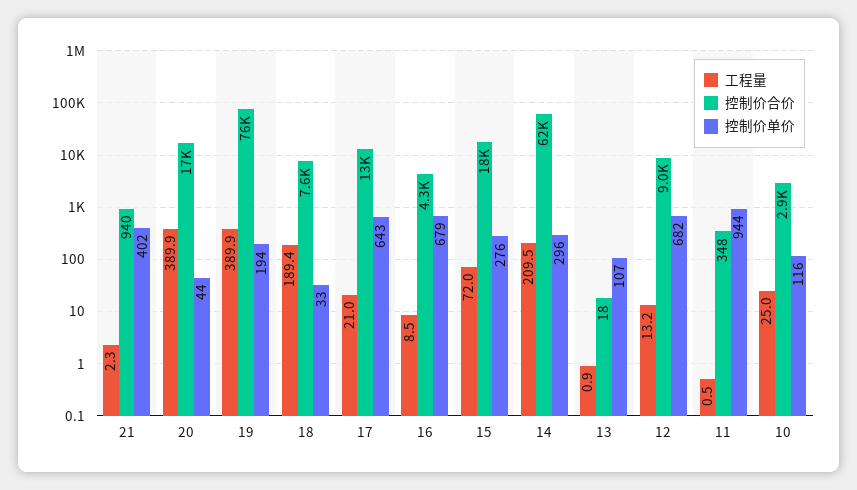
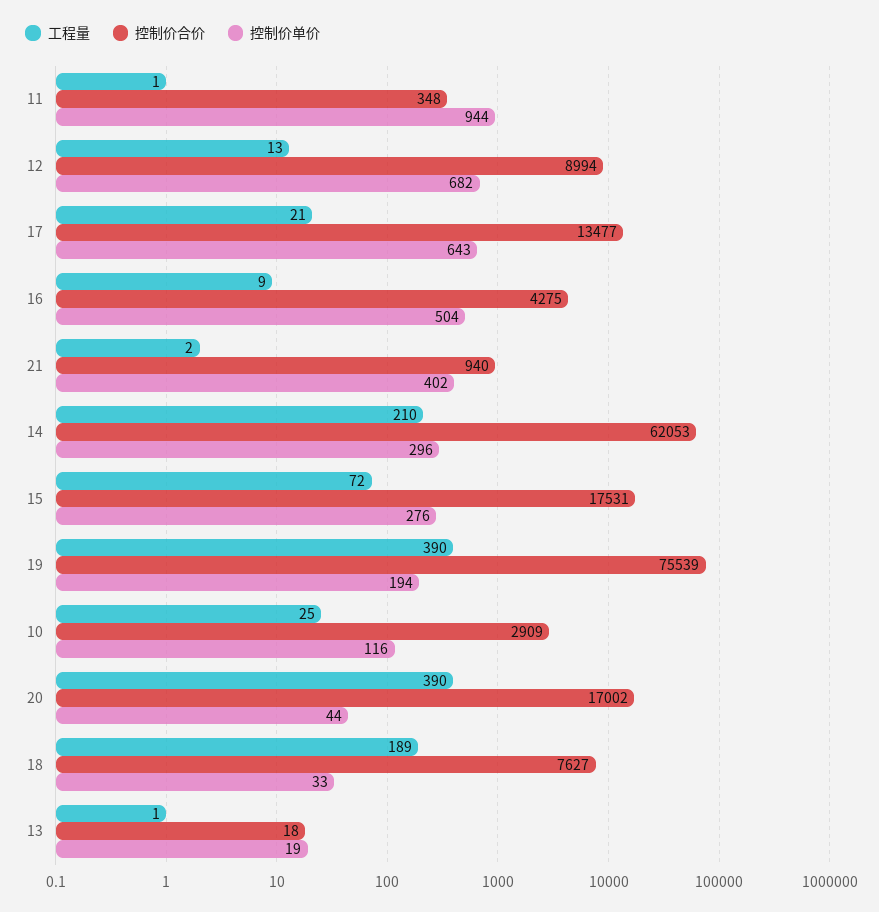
控制价单价, 16: 679 -> 504
控制价单价, 13: 107 -> 19

